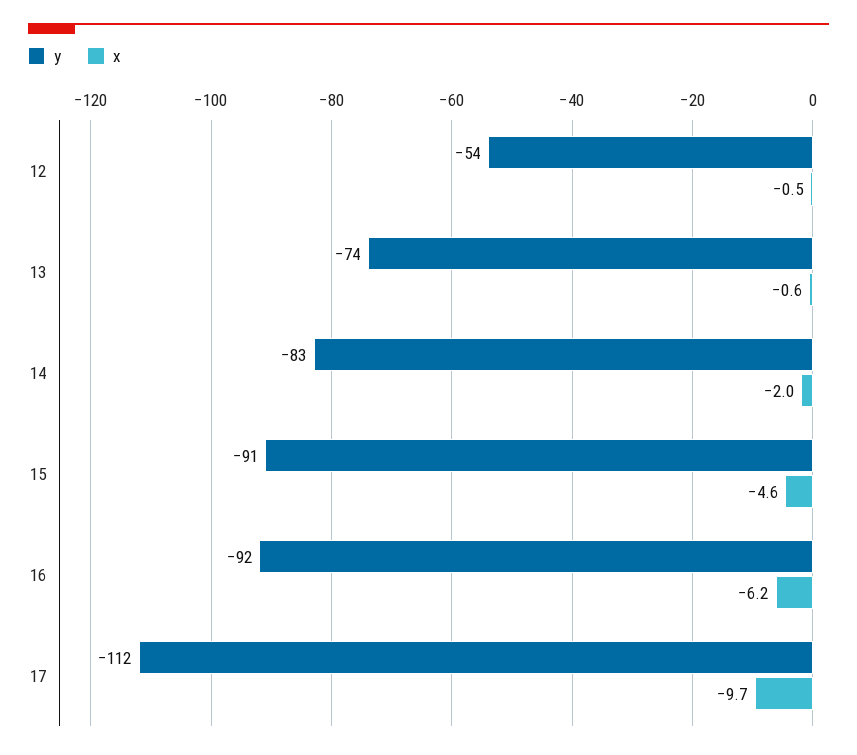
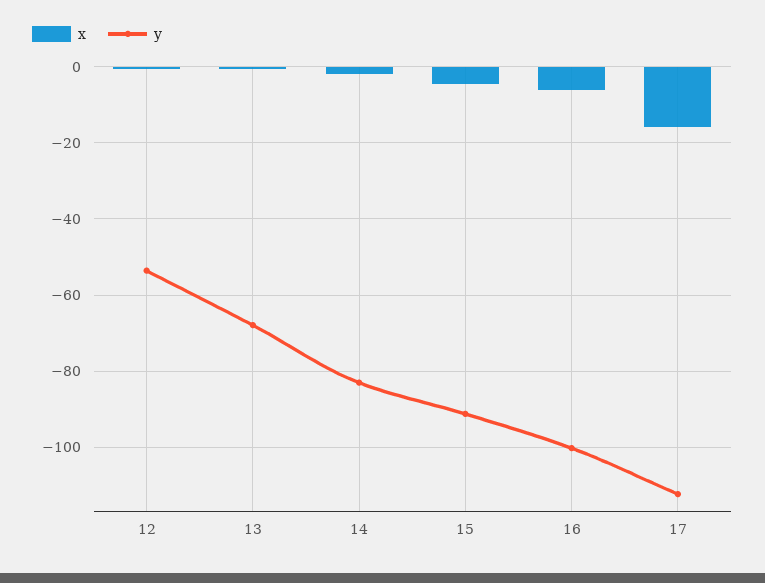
y, 13: -74 -> -68
y, 16: -92 -> -100
x, 17: -9.7 -> -16

